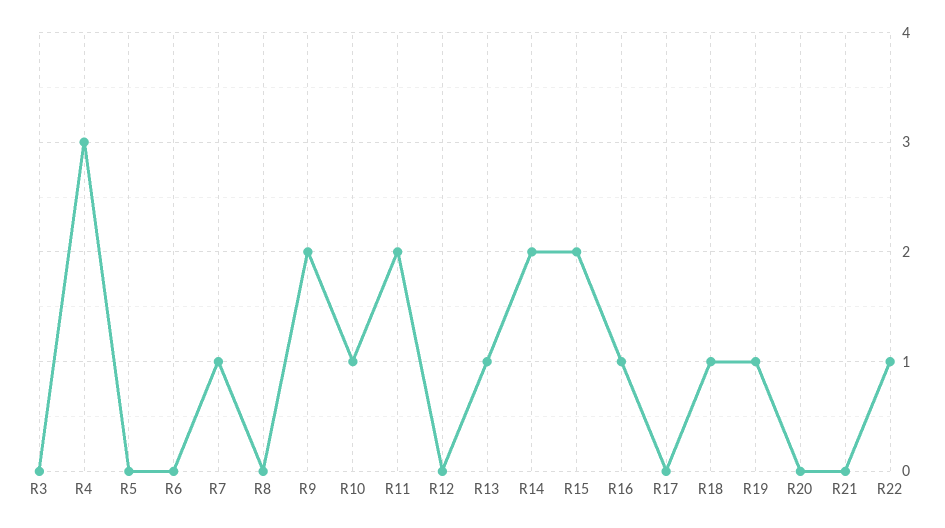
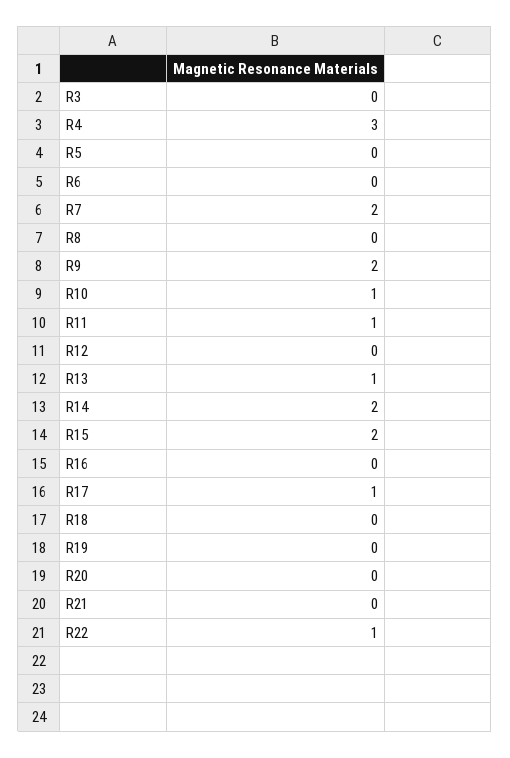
R7: 1 -> 2
R11: 2 -> 1
R16: 1 -> 0
R17: 0 -> 1
R18: 1 -> 0
R19: 1 -> 0

